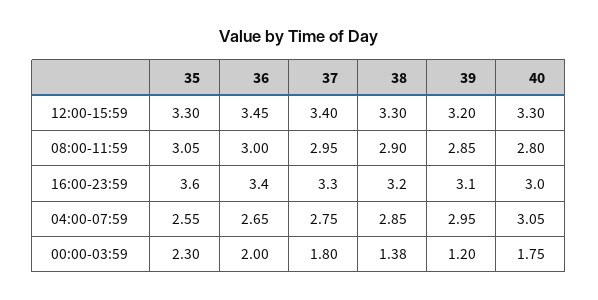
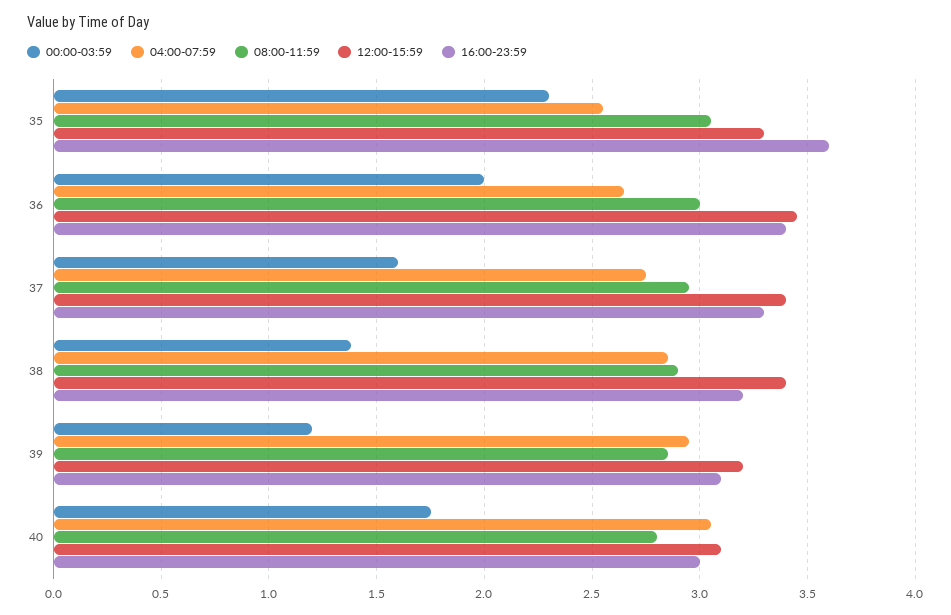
12:00-15:59, 38: 3.3 -> 3.4
12:00-15:59, 40: 3.3 -> 3.1
00:00-03:59, 37: 1.8 -> 1.6

